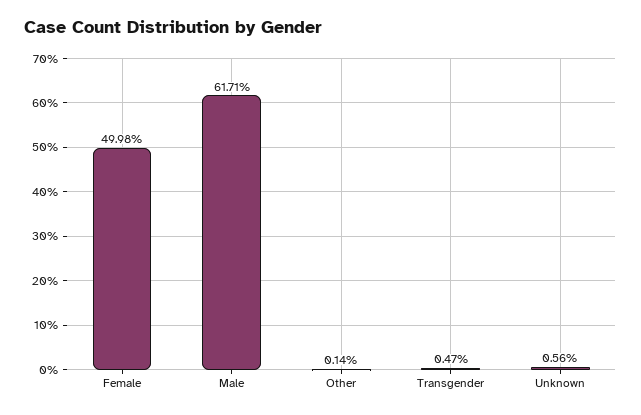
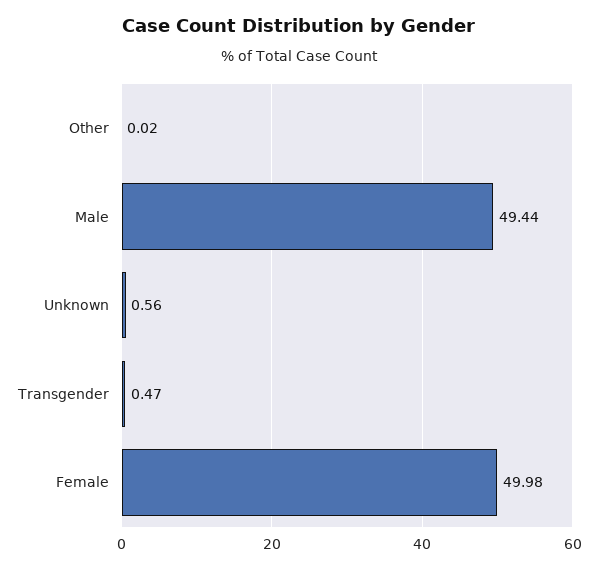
Male: 61.71 -> 49.44
Other: 0.14 -> 0.02

